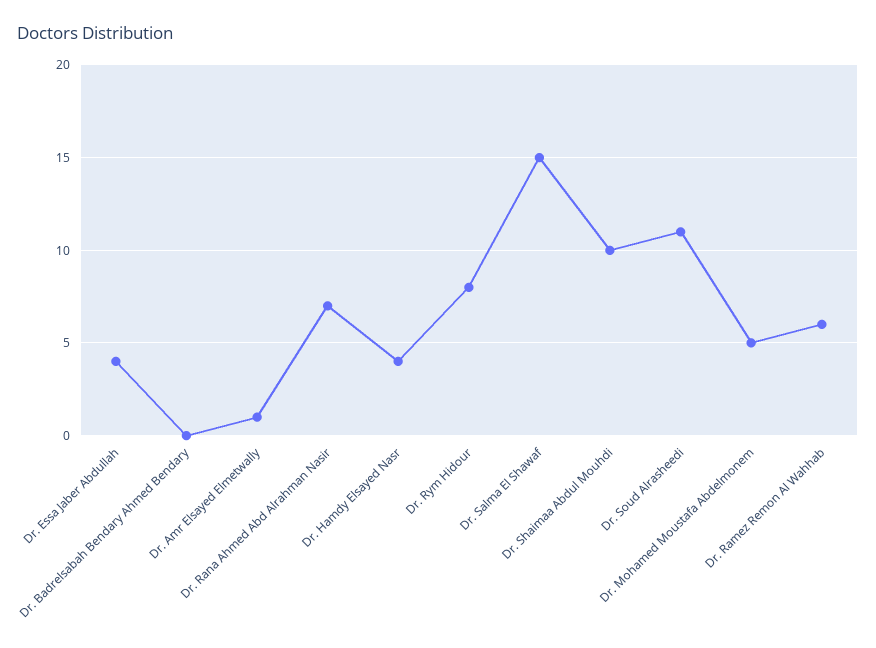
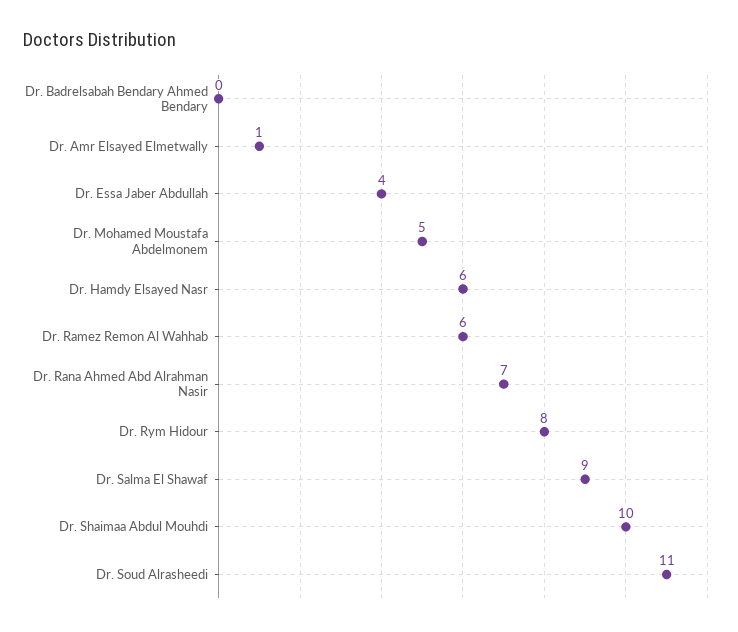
Dr. Hamdy Elsayed Nasr: 4 -> 6
Dr. Salma El Shawaf: 15 -> 9

